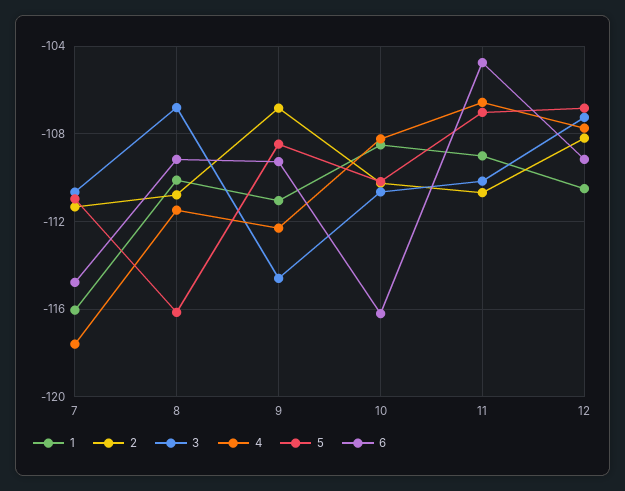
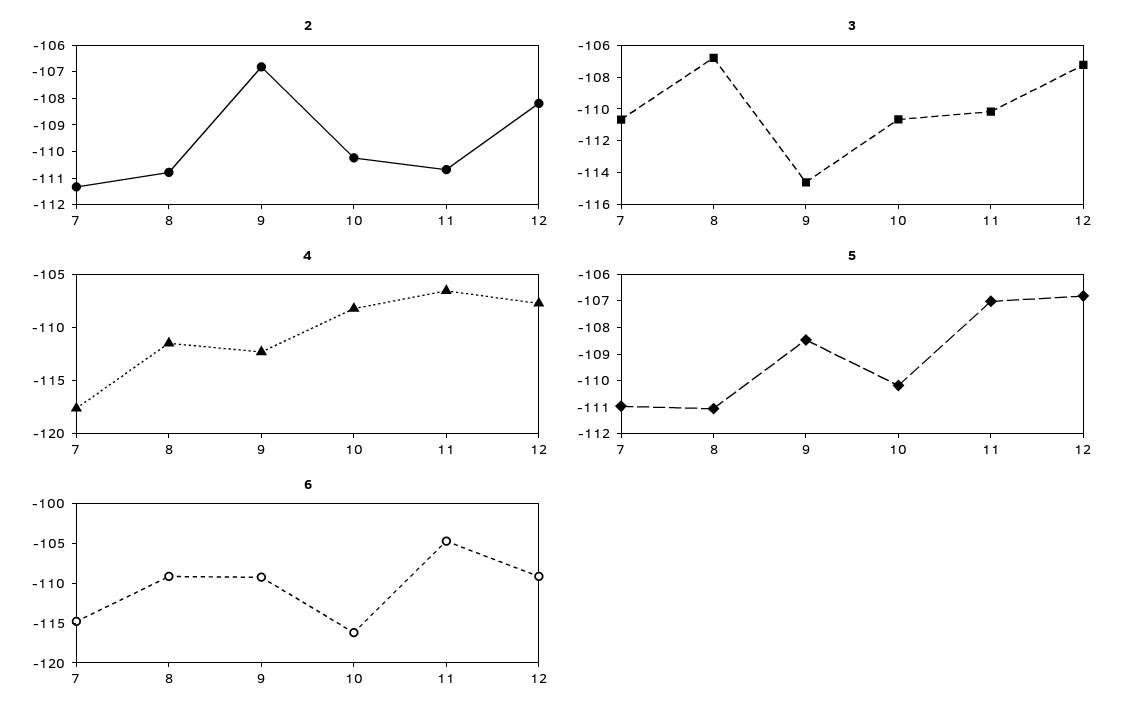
1, 7: -116 -> none
1, 8: -110 -> none
5, 8: -116 -> -111
1, 9: -111 -> none
1, 10: -108.5 -> none
1, 11: -109 -> none
1, 12: -110.5 -> none

